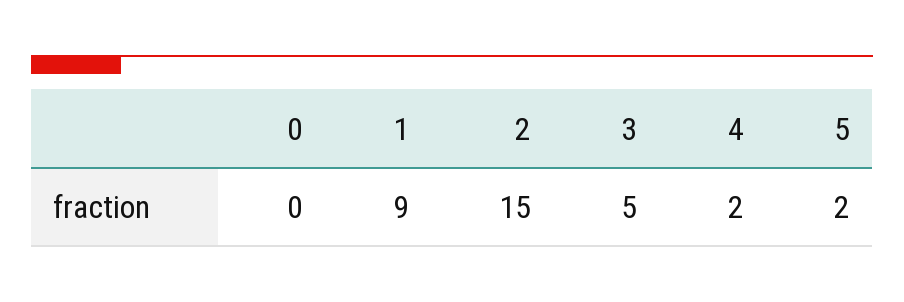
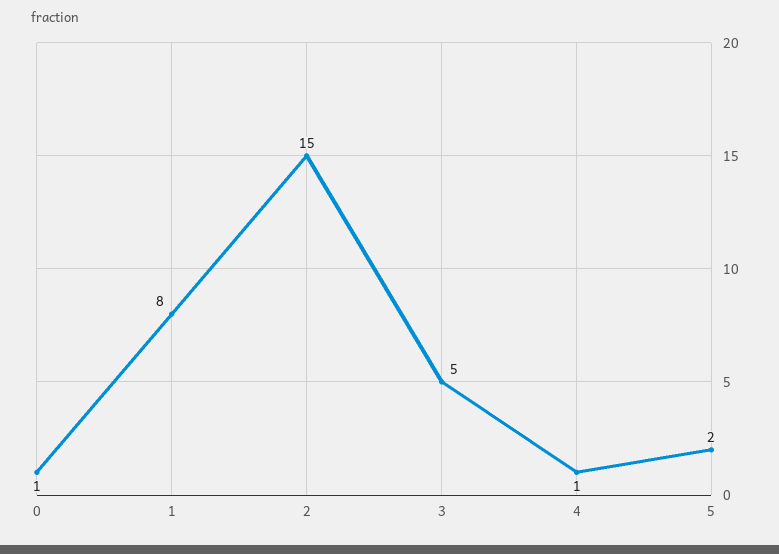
0: 0 -> 1
1: 9 -> 8
4: 2 -> 1

